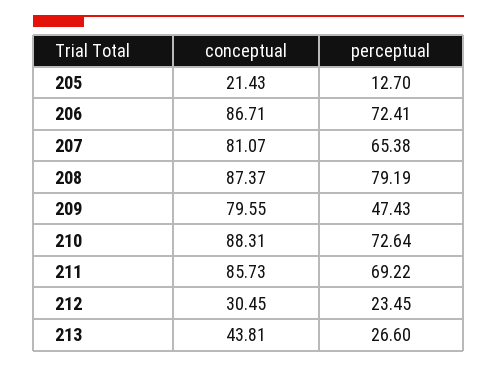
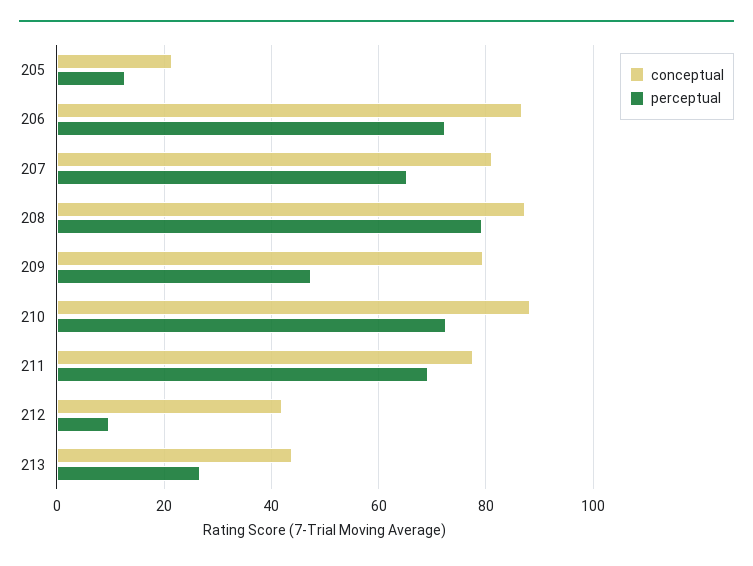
conceptual, 211: 85.73 -> 78
conceptual, 212: 30.45 -> 42
perceptual, 212: 23.45 -> 10

